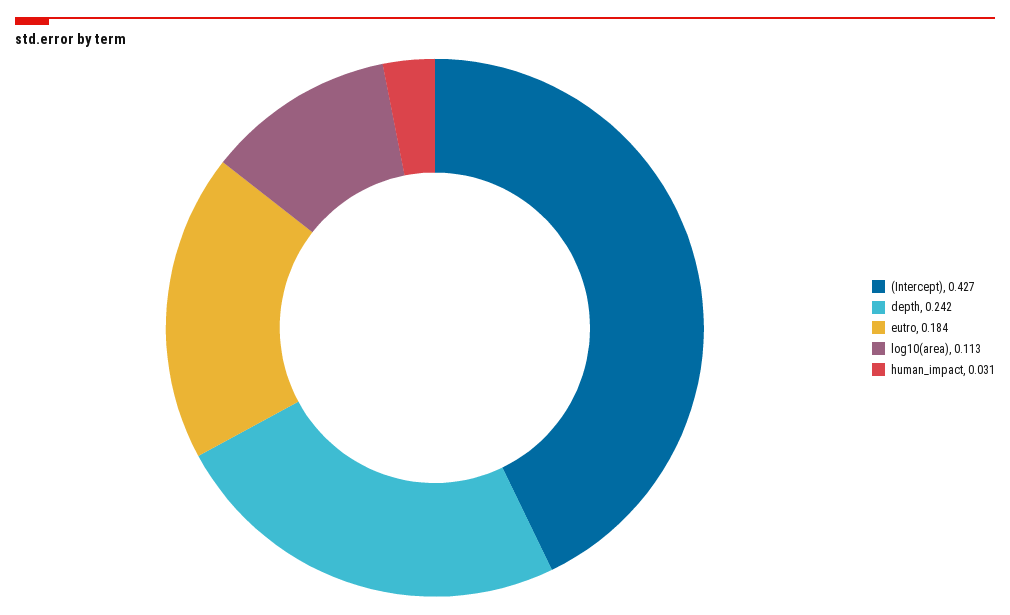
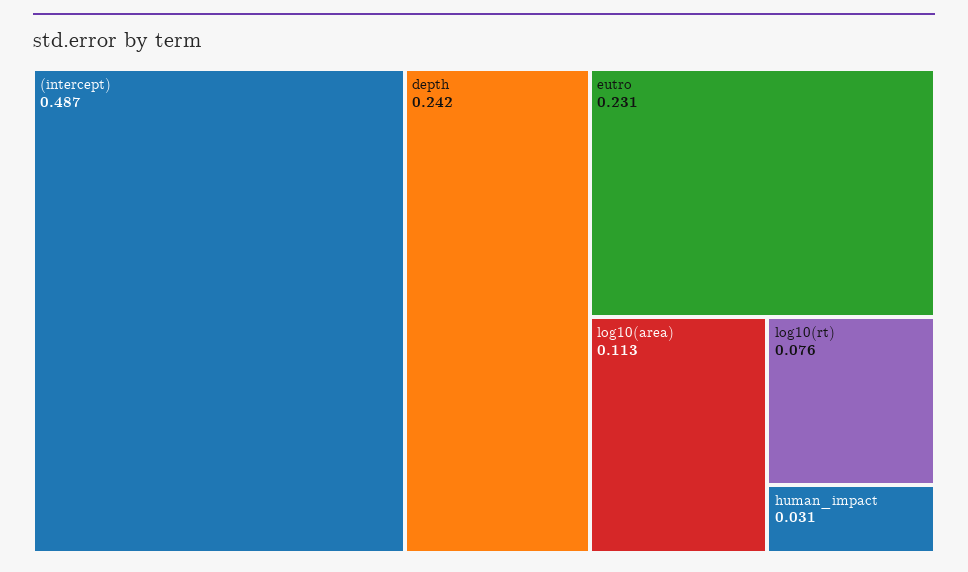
(Intercept): 0.427 -> 0.487
eutro: 0.184 -> 0.231
log10(rt): none -> 0.076

